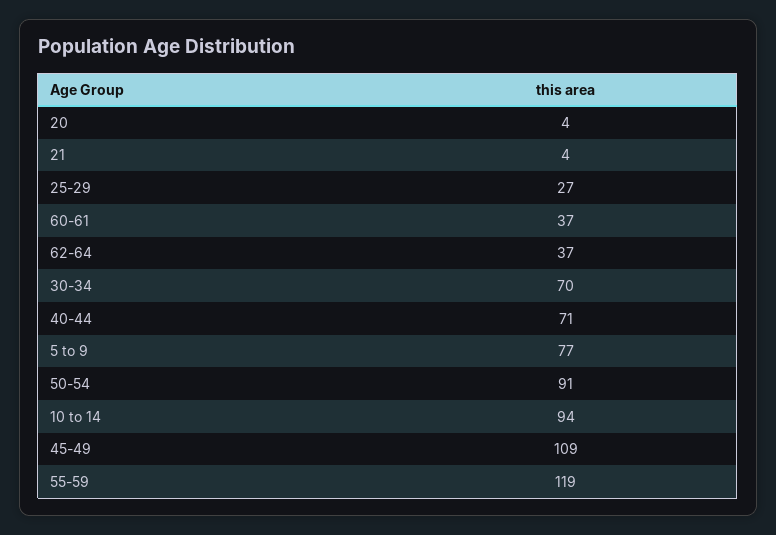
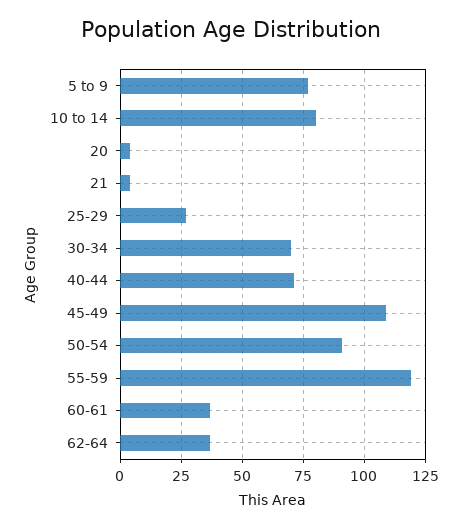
10 to 14: 94 -> 80

